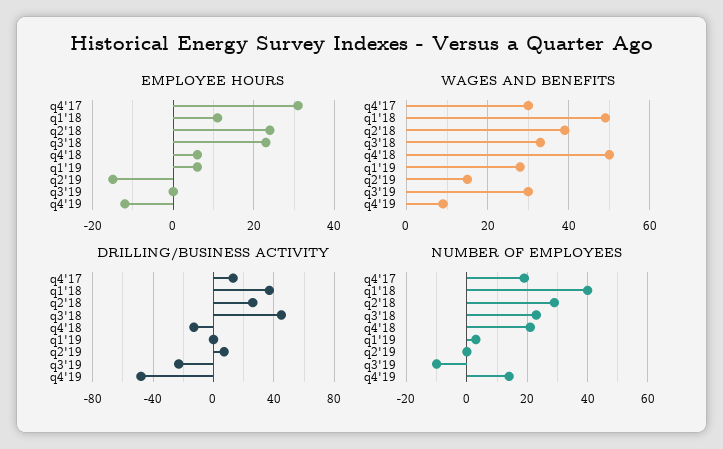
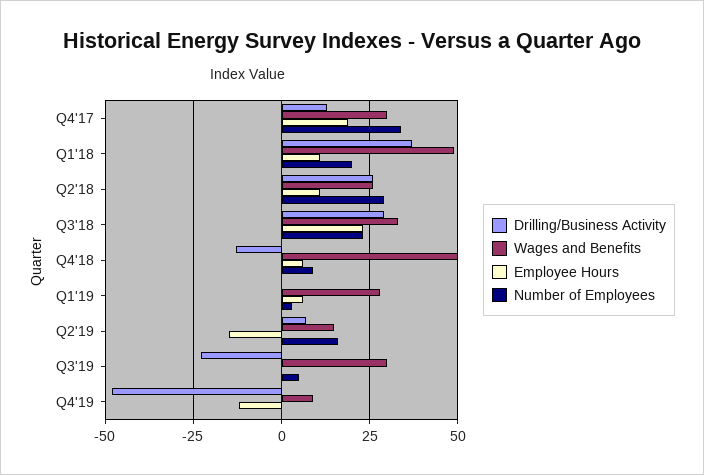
EMPLOYEE HOURS, q4'17: 30 -> 20
EMPLOYEE HOURS, q2'18: 25 -> 10
WAGES AND BENEFITS, q2'18: 40 -> 25
DRILLING/BUSINESS ACTIVITY, q3'18: 45 -> 30
NUMBER OF EMPLOYEES, q4'17: 20 -> 35
NUMBER OF EMPLOYEES, q1'18: 40 -> 20
NUMBER OF EMPLOYEES, q4'18: 20 -> 10
NUMBER OF EMPLOYEES, q2'19: 0 -> 15
NUMBER OF EMPLOYEES, q3'19: -10 -> 5
NUMBER OF EMPLOYEES, q4'19: 15 -> 0

